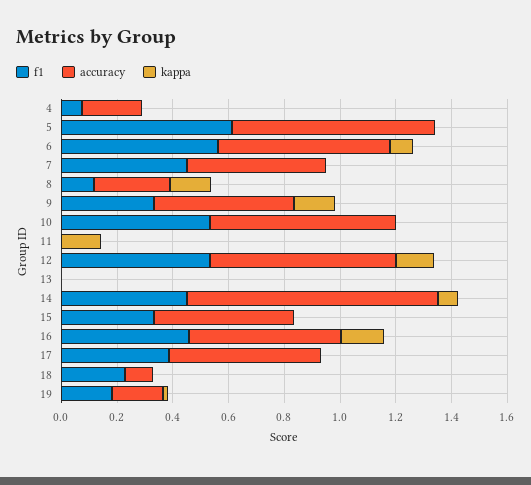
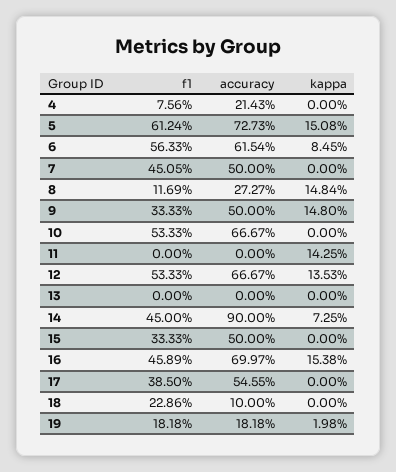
kappa, 5: 0 -> 0.1508
accuracy, 16: 0.55 -> 0.6997

